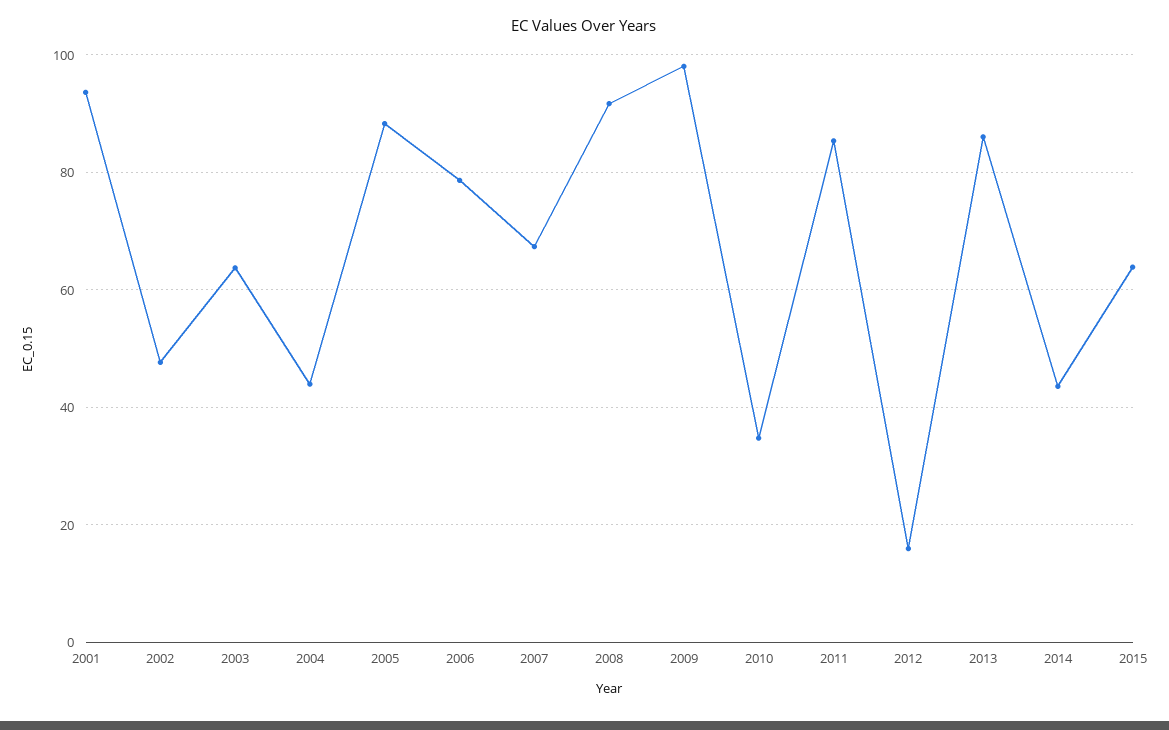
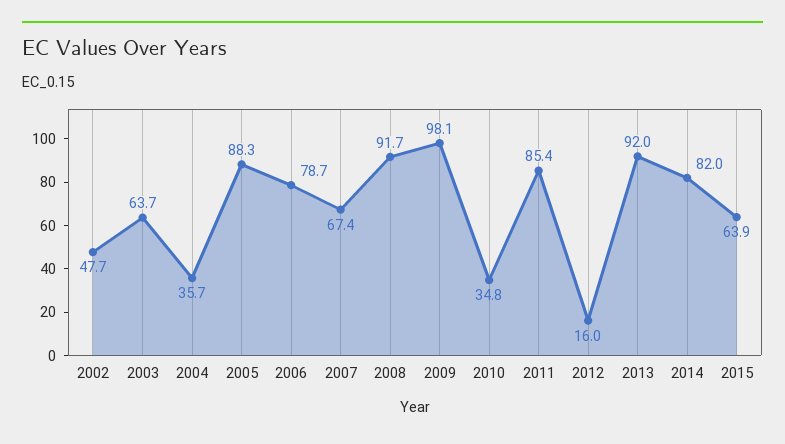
2001: 94 -> none
2004: 44 -> 35.7
2013: 86 -> 92
2014: 44 -> 82

